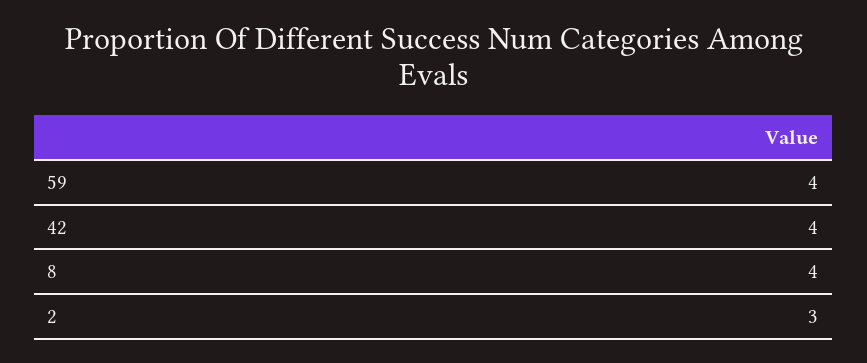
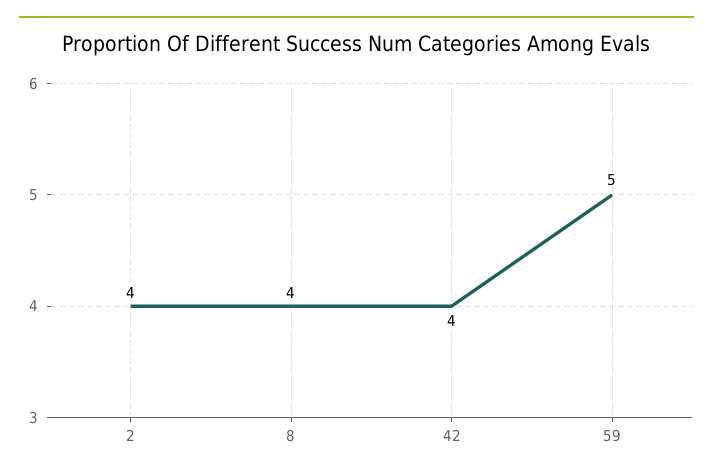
59: 4 -> 5
2: 3 -> 4

